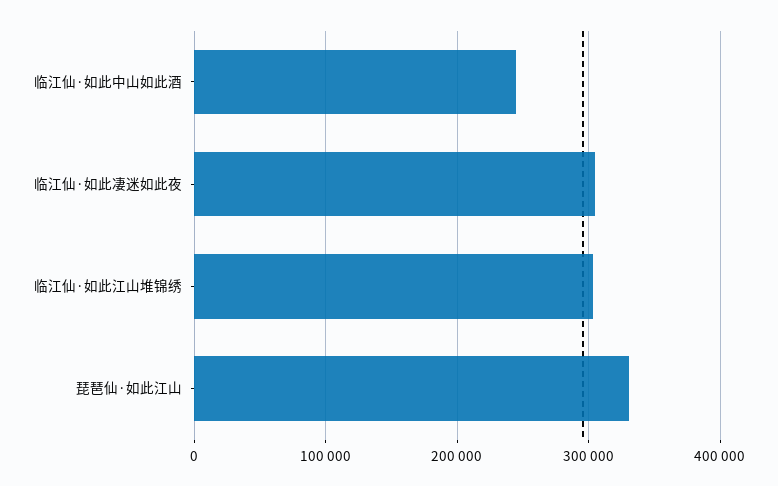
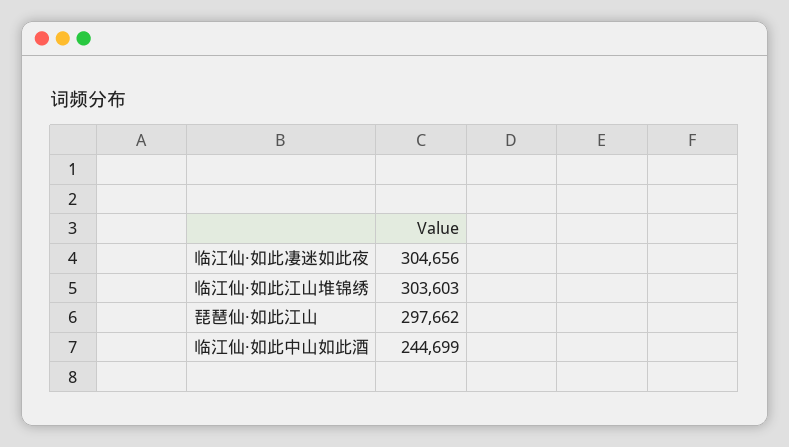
琵琶仙·如此江山: 330000 -> 297662

